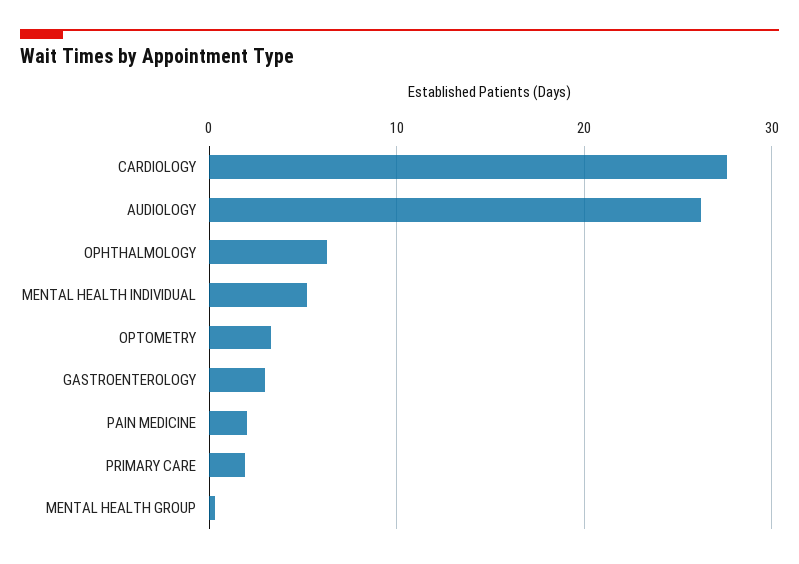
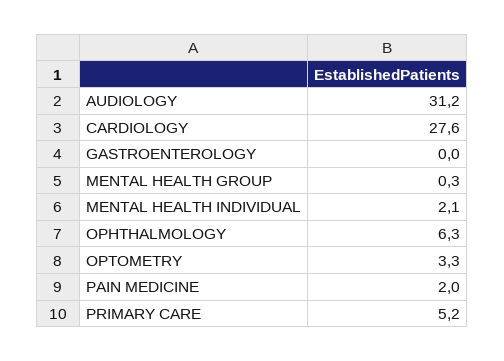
AUDIOLOGY: 26 -> 31.2
MENTAL HEALTH INDIVIDUAL: 5 -> 2.1
GASTROENTEROLOGY: 3 -> 0
PRIMARY CARE: 2 -> 5.2

